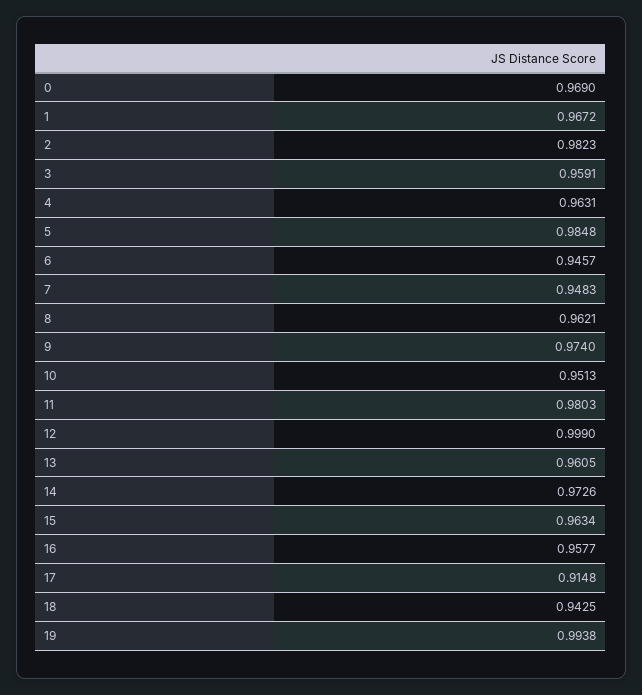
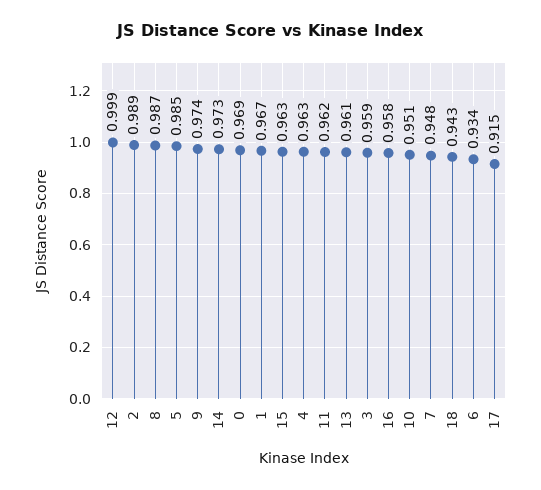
2: 0.9823 -> 0.989
6: 0.9457 -> 0.934
8: 0.9621 -> 0.987
11: 0.9803 -> 0.962
19: 0.9938 -> none

